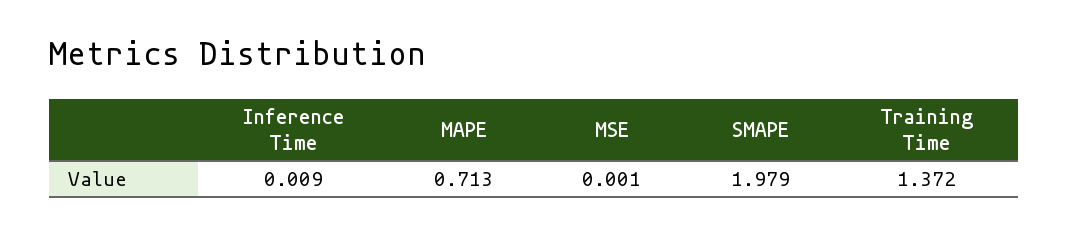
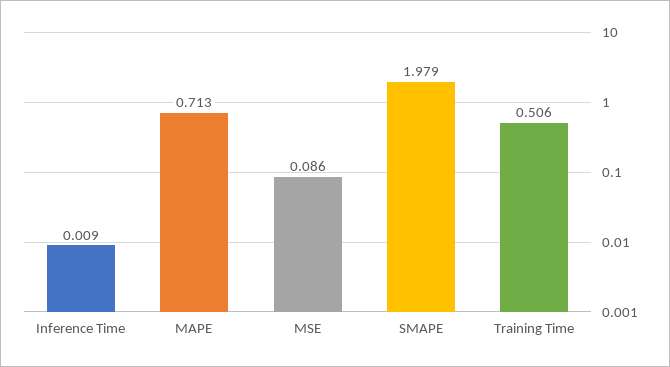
MSE: 0.001 -> 0.086
Training Time: 1.372 -> 0.506

